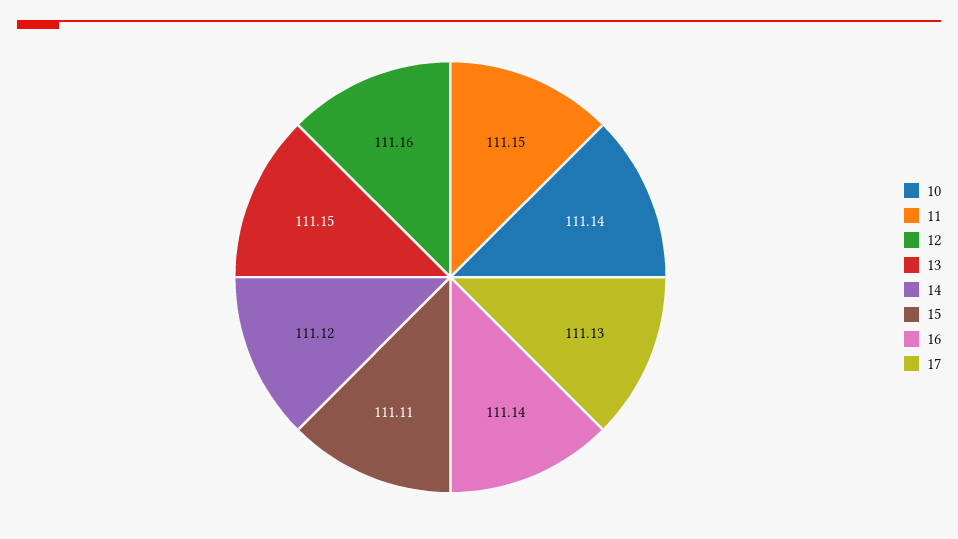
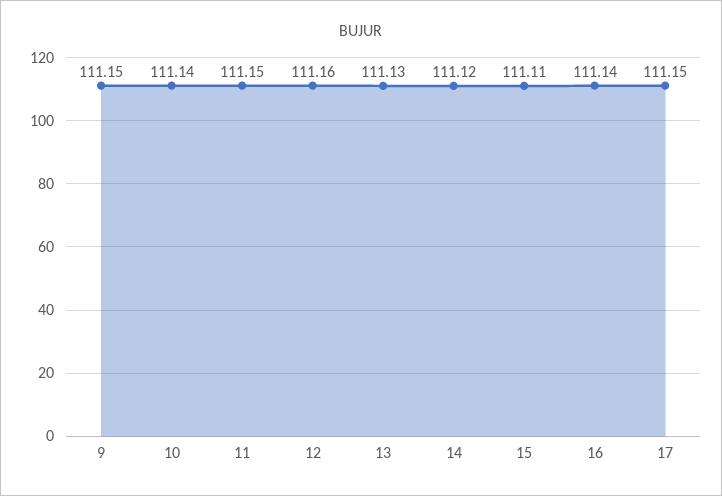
13: 111.15 -> 111.13
17: 111.13 -> 111.15
9: none -> 111.15

